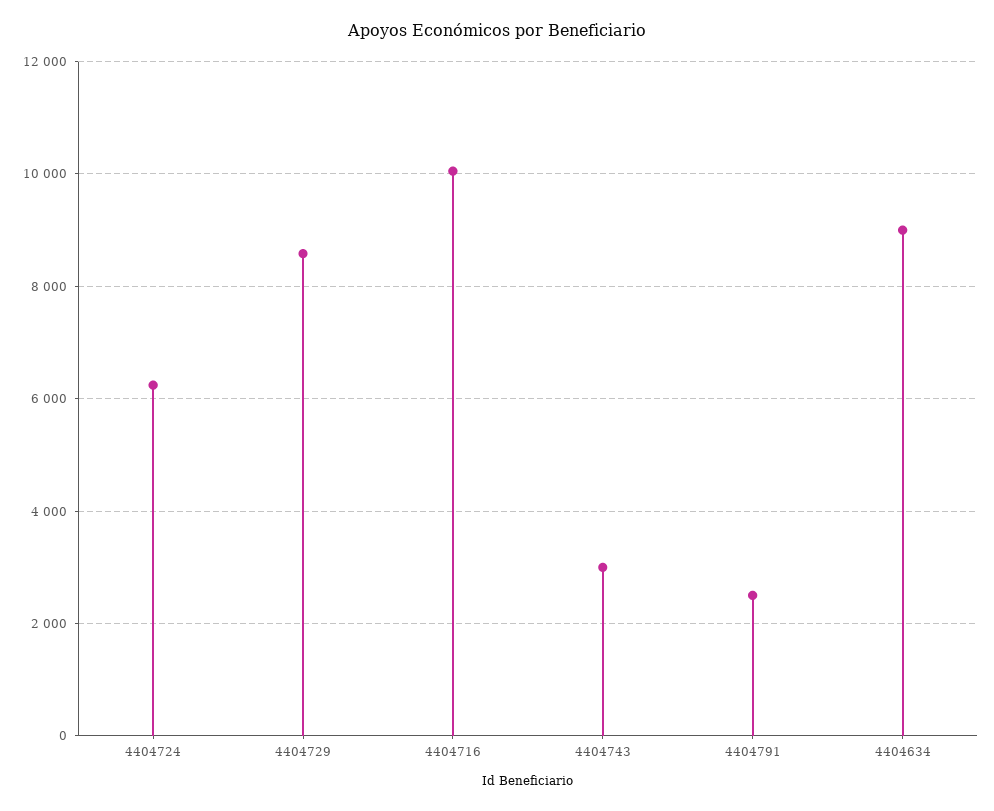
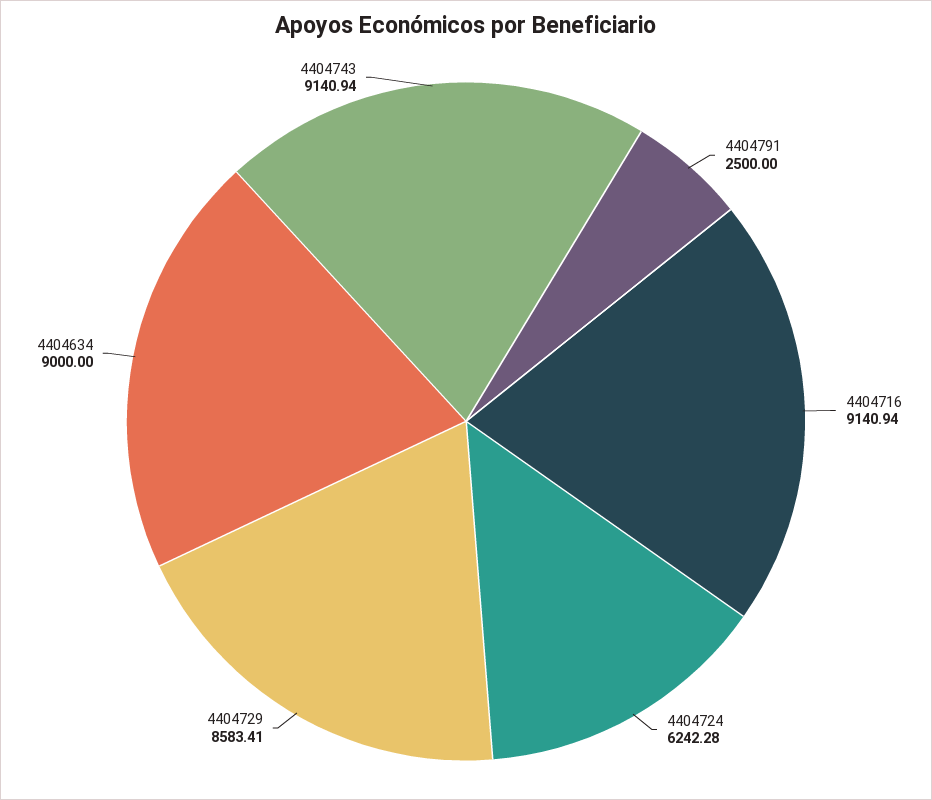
4404716: 10000 -> 9140.94
4404743: 3000 -> 9140.94

